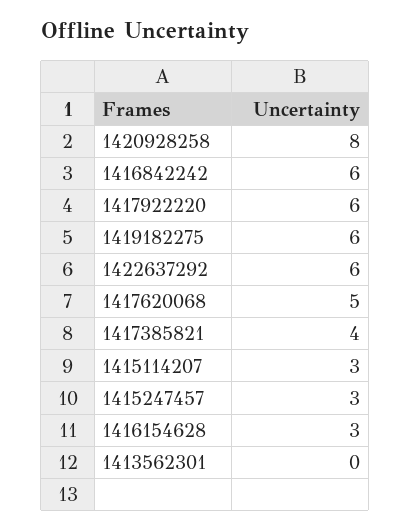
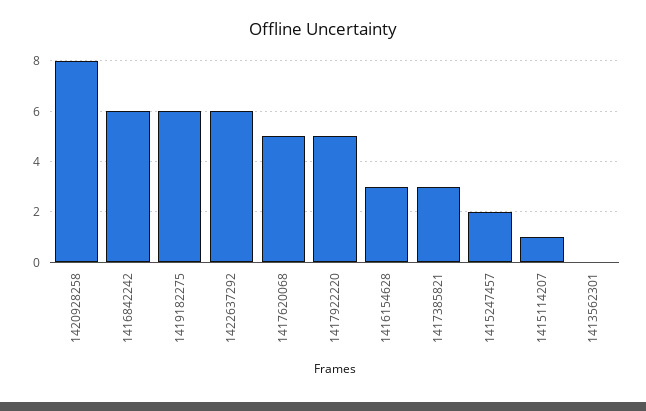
1417922220: 6 -> 5
1417385821: 4 -> 3
1415114207: 3 -> 1
1415247457: 3 -> 2

